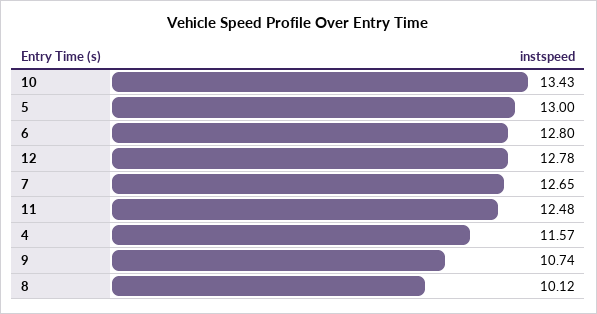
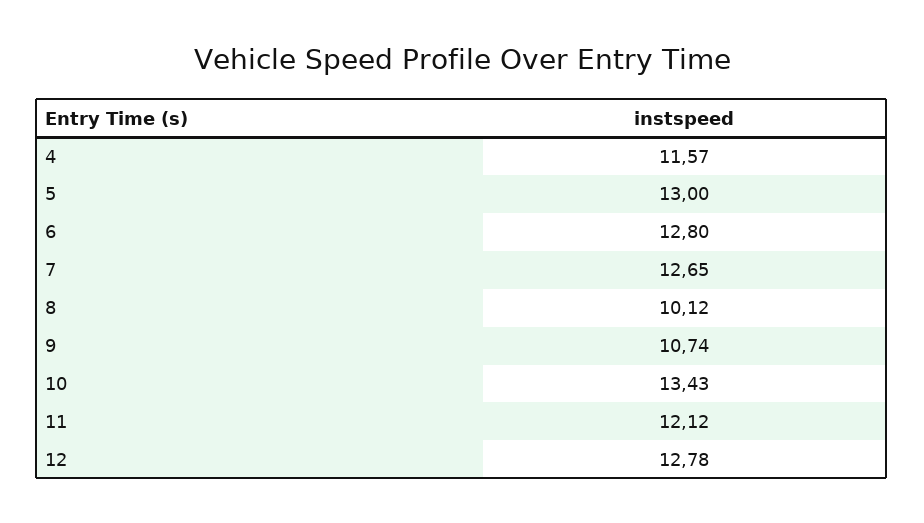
11: 12.48 -> 12.12

